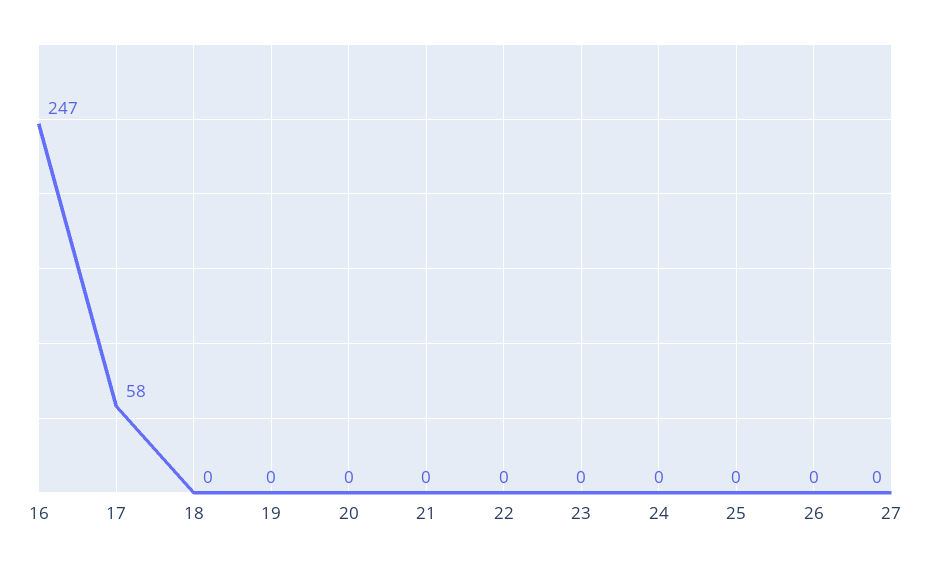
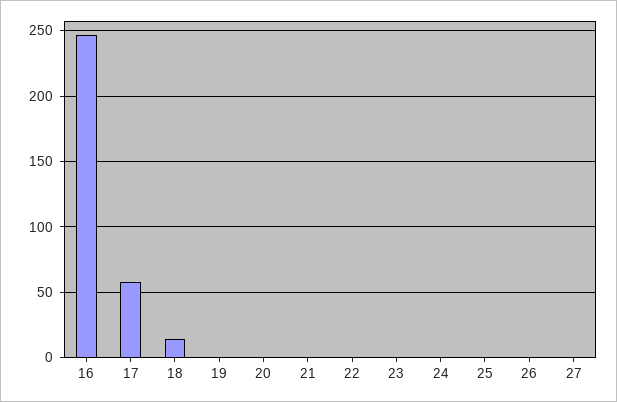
18: 0 -> 15

